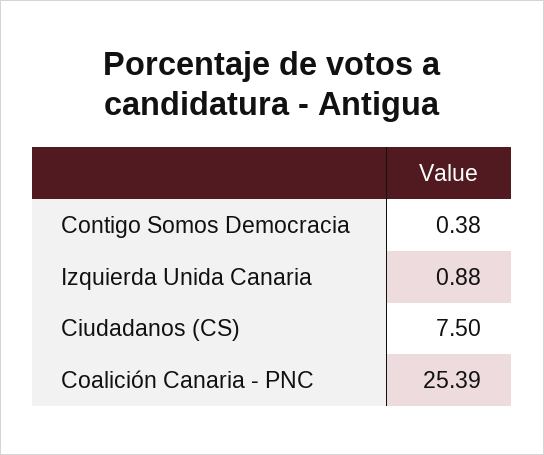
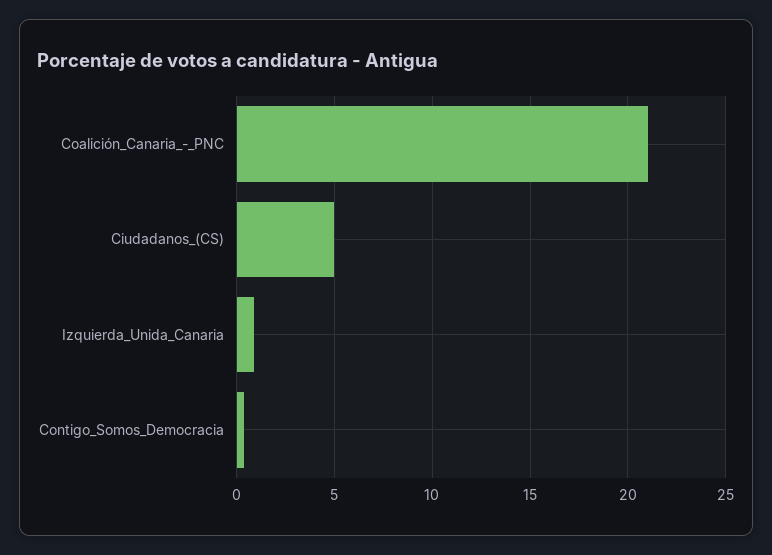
Ciudadanos (CS): 7.5 -> 5
Coalición Canaria - PNC: 25.39 -> 21

